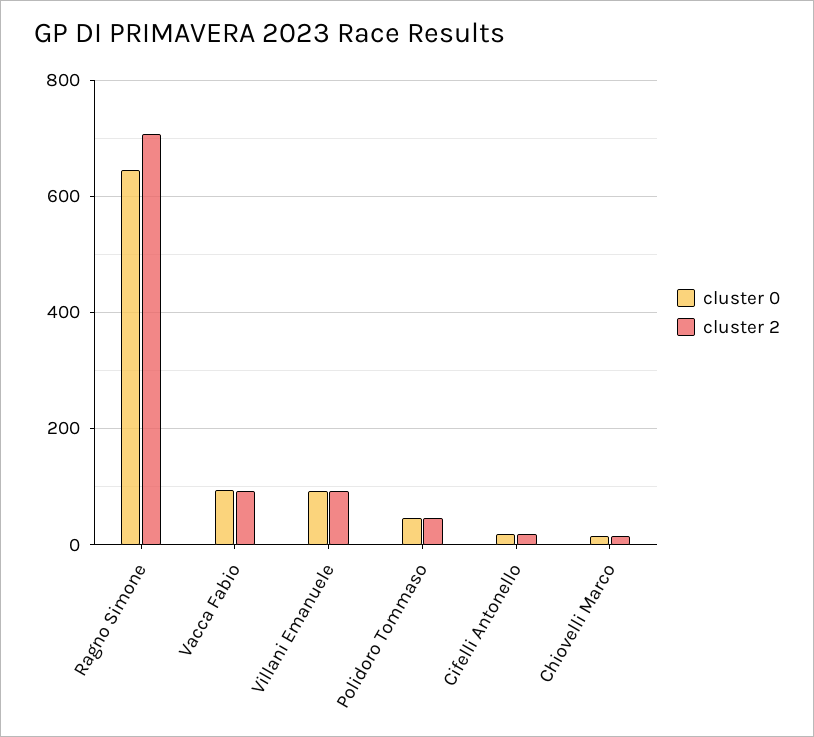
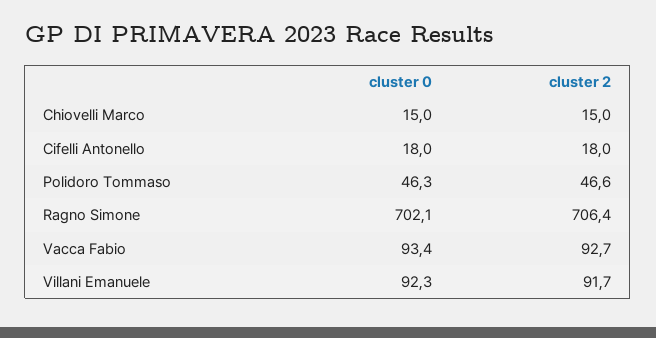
cluster 0, Ragno Simone: 640 -> 702.1

